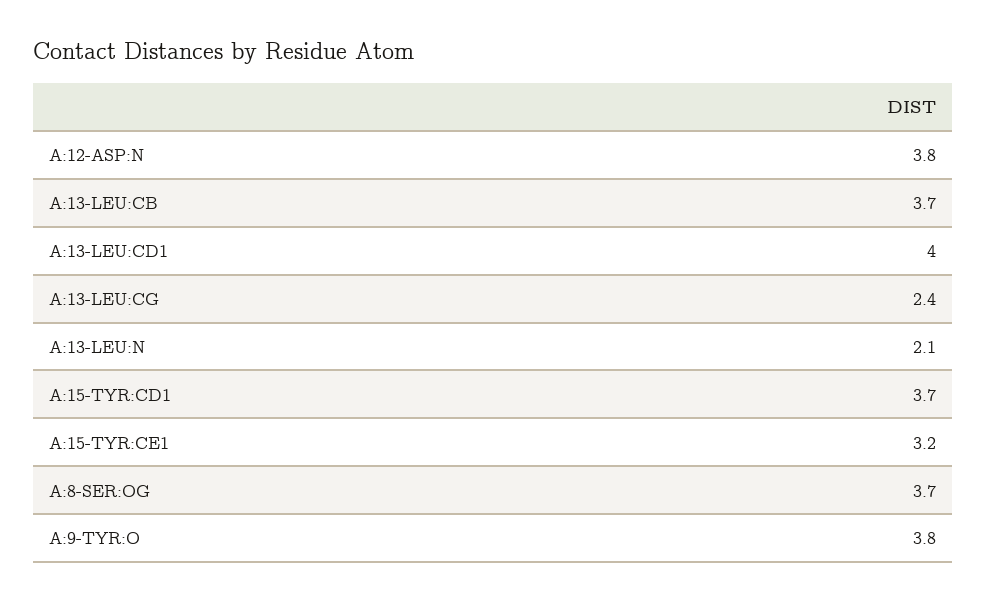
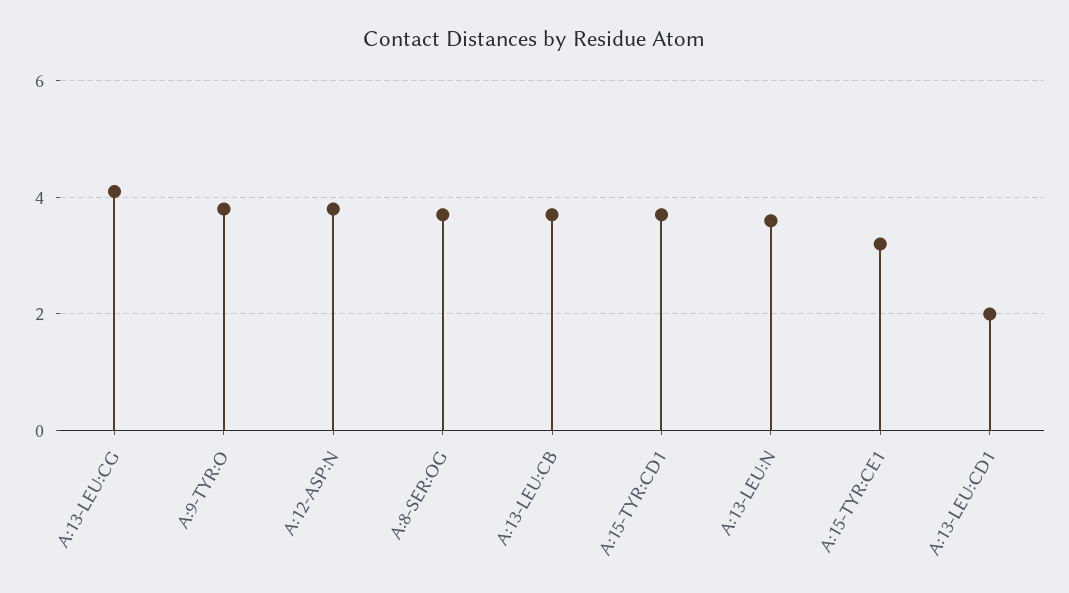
A:13-LEU:CD1: 4 -> 2
A:13-LEU:CG: 2.4 -> 4
A:13-LEU:N: 2.1 -> 3.5

